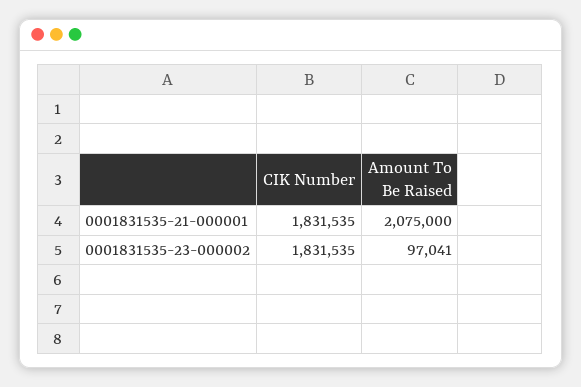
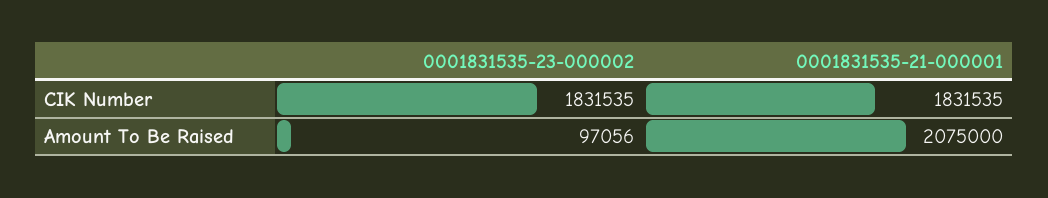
Amount To Be Raised, 0001831535-23-000002: 97041 -> 97056

